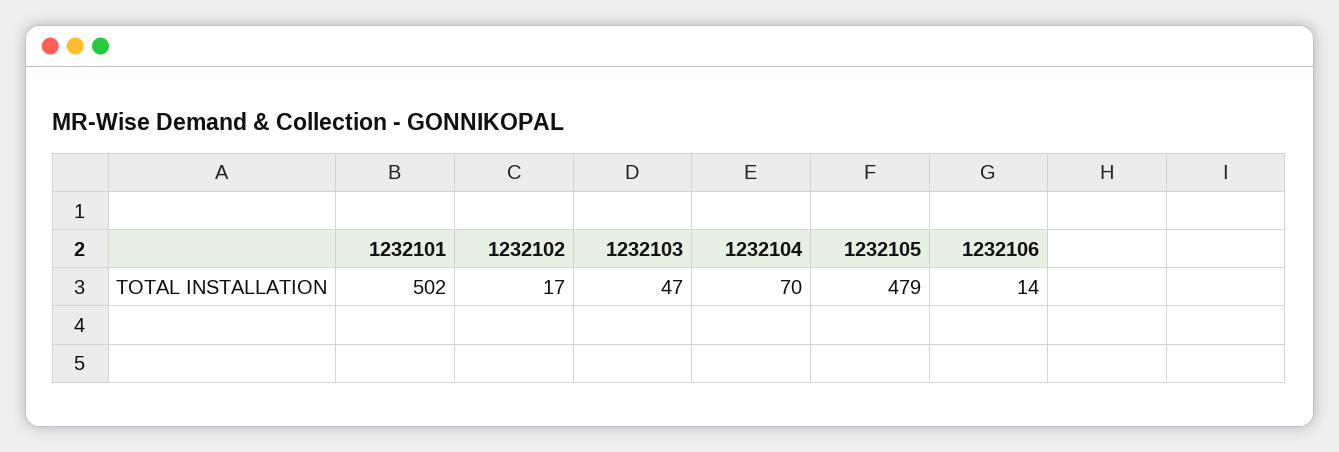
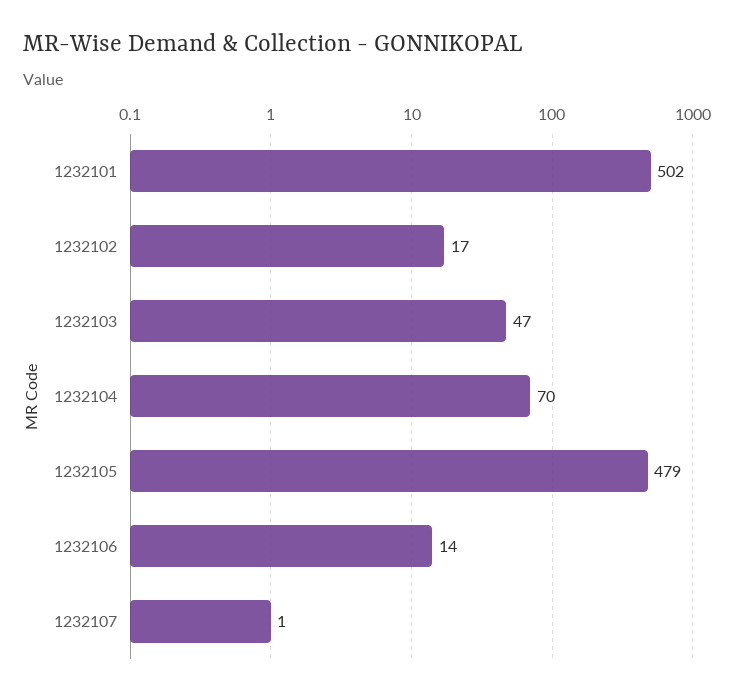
1232107: none -> 1

